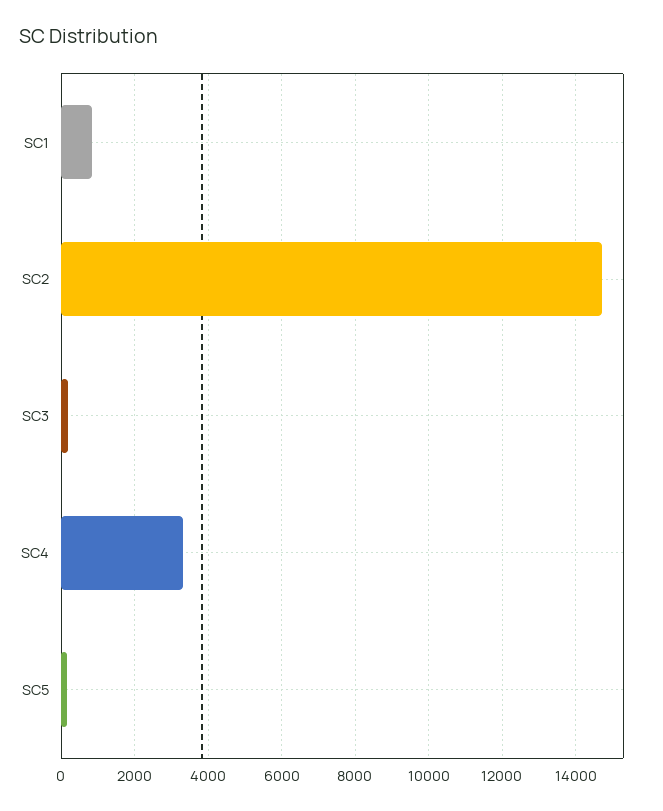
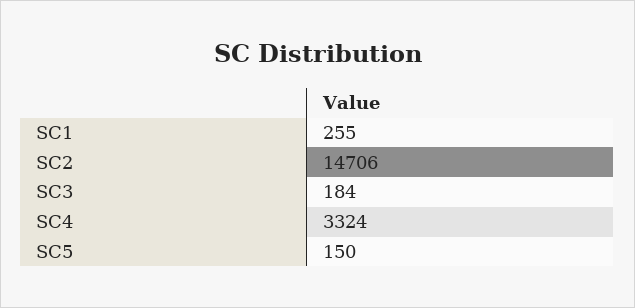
SC1: 800 -> 255

